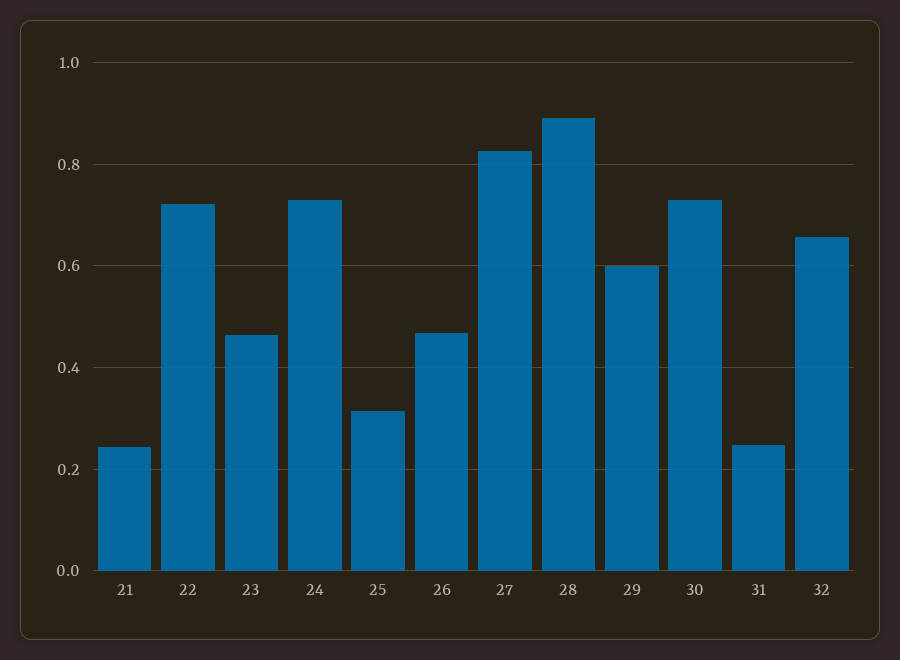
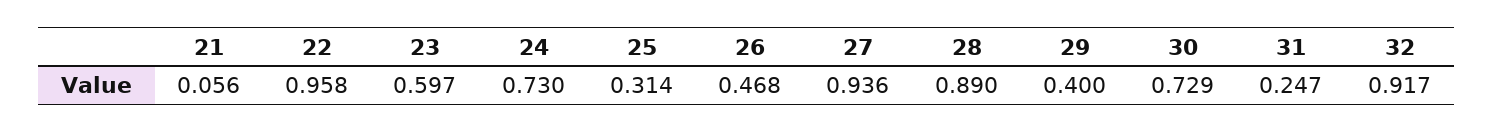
21: 0.24 -> 0.056
22: 0.72 -> 0.958
23: 0.46 -> 0.597
27: 0.82 -> 0.936
29: 0.6 -> 0.4
32: 0.66 -> 0.917

